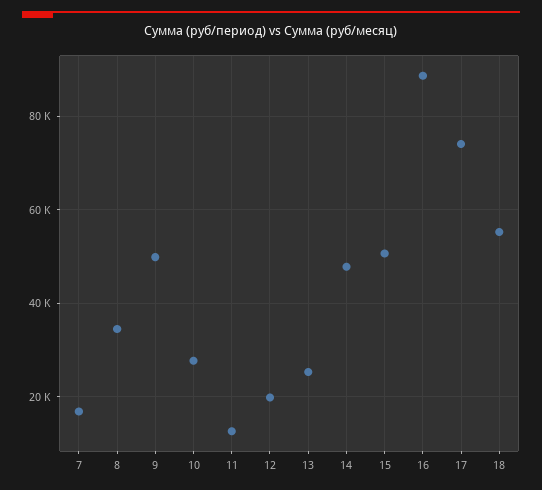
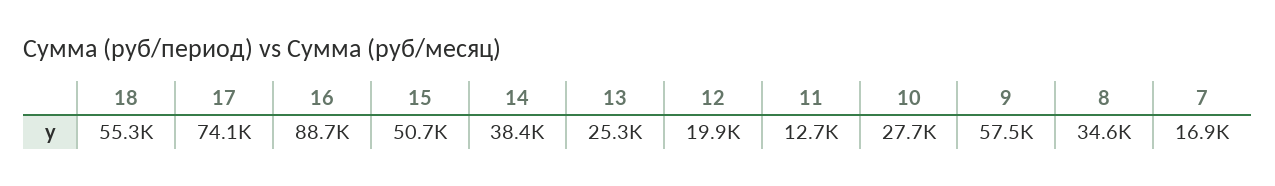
9: 50000 -> 57500
14: 48000 -> 38400

